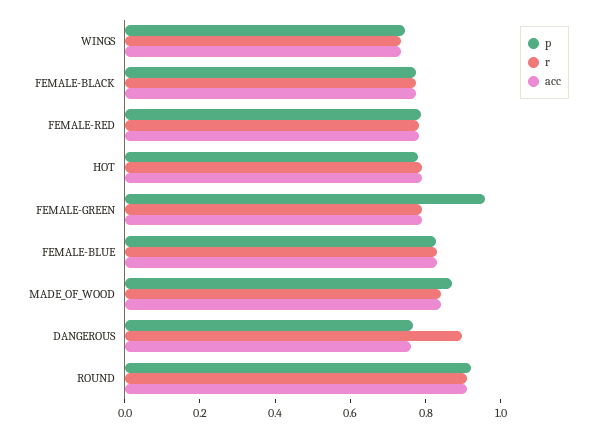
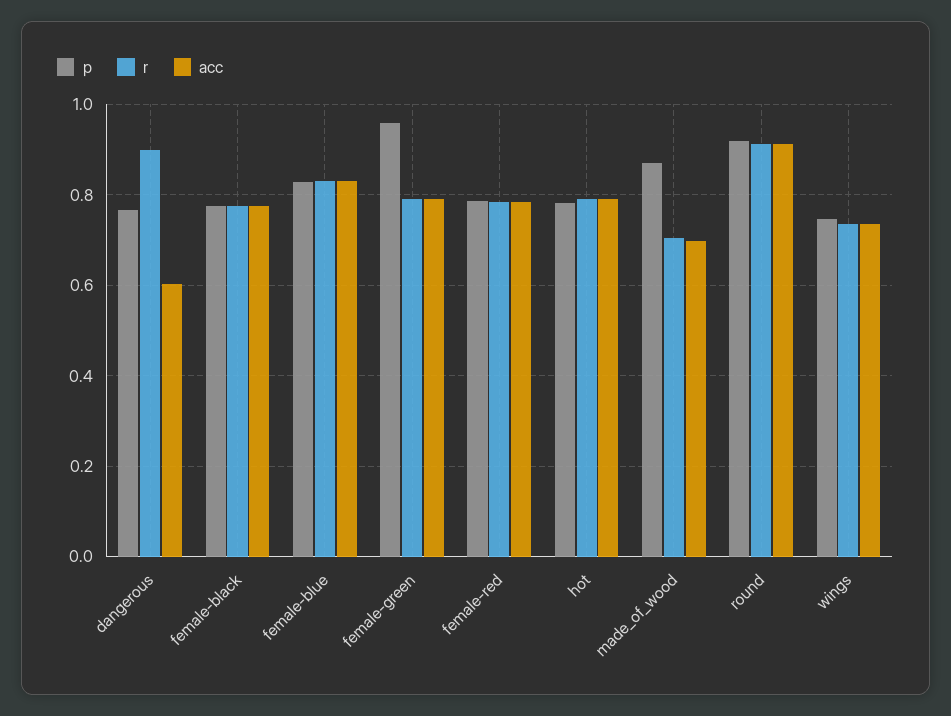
r, MADE_OF_WOOD: 0.85 -> 0.7
acc, MADE_OF_WOOD: 0.85 -> 0.7
acc, DANGEROUS: 0.75 -> 0.6

